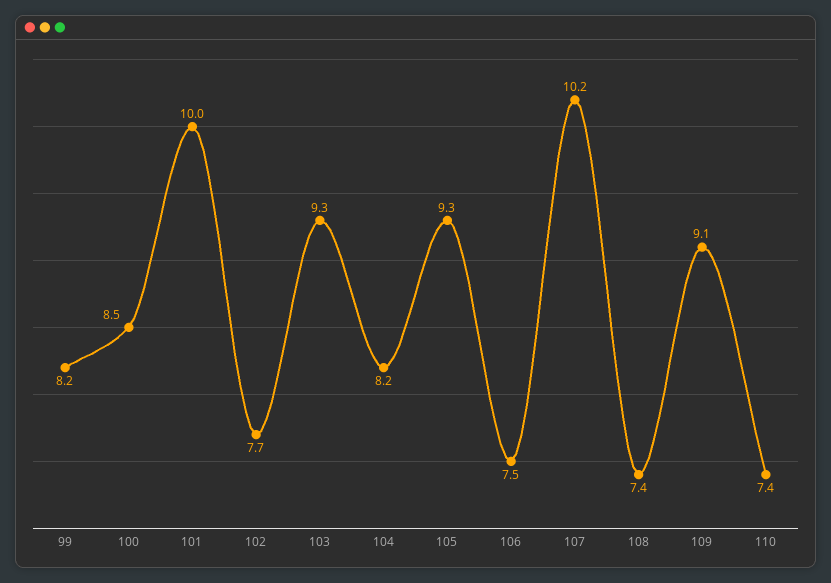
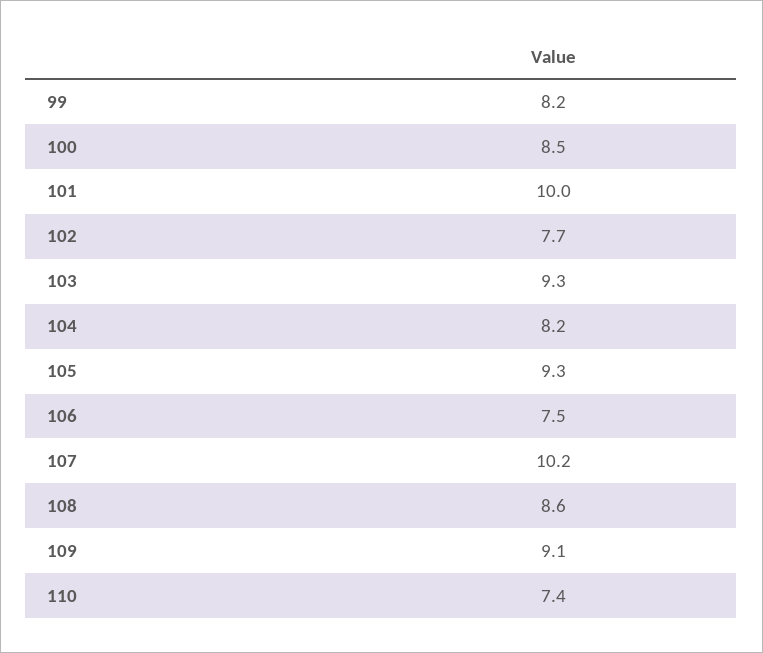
108: 7.4 -> 8.6

